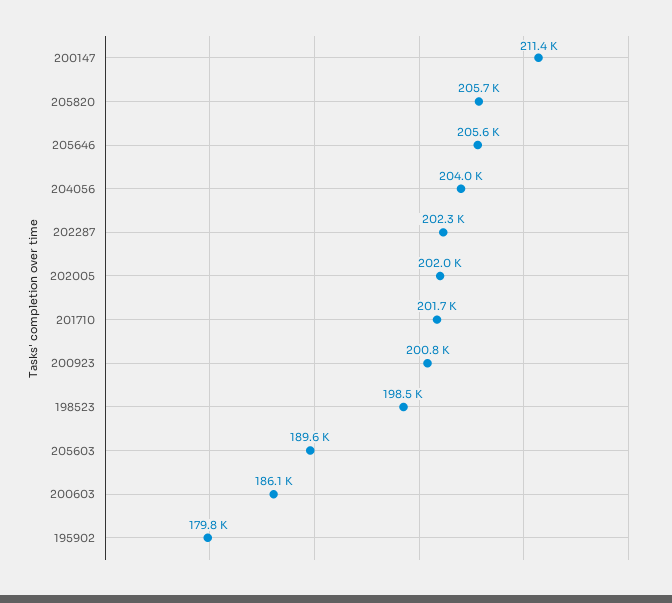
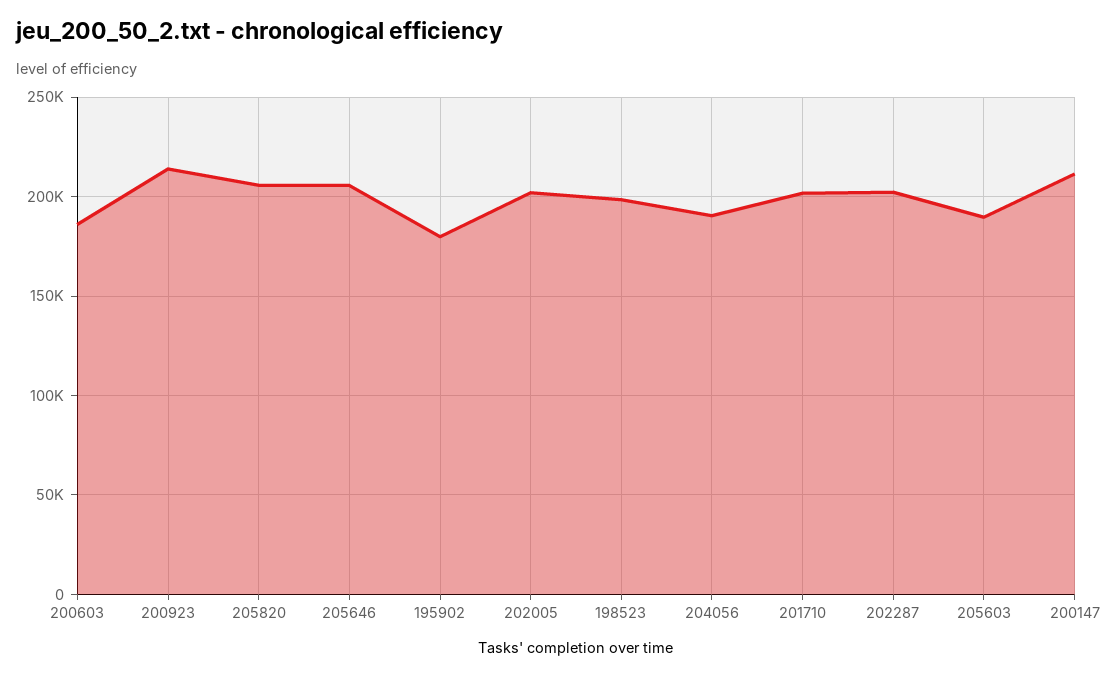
204056: 204000 -> 190000
200923: 200800 -> 215000

